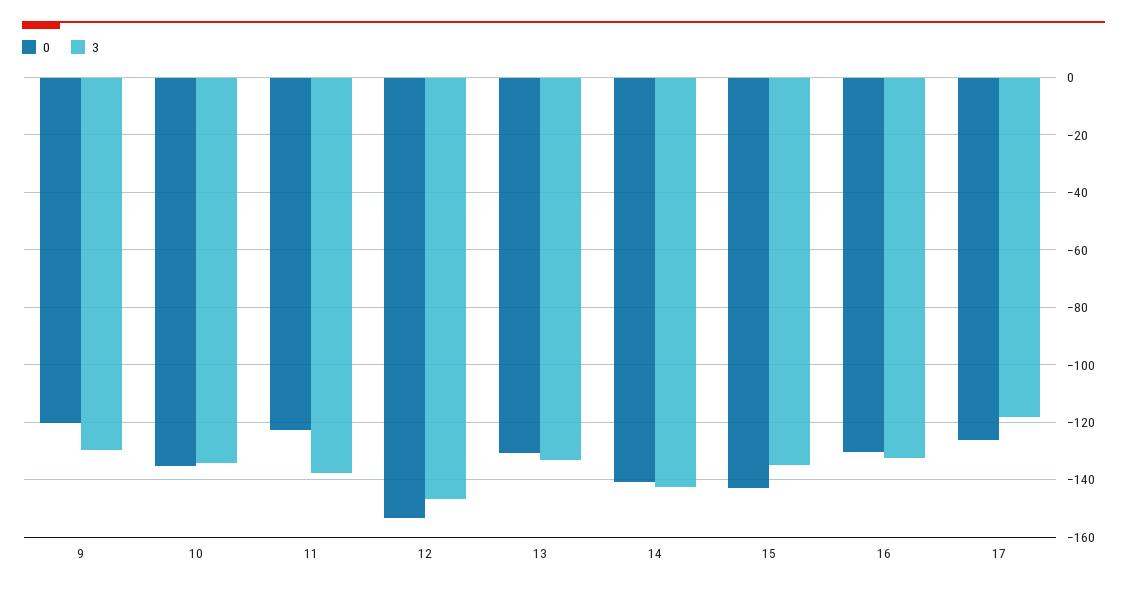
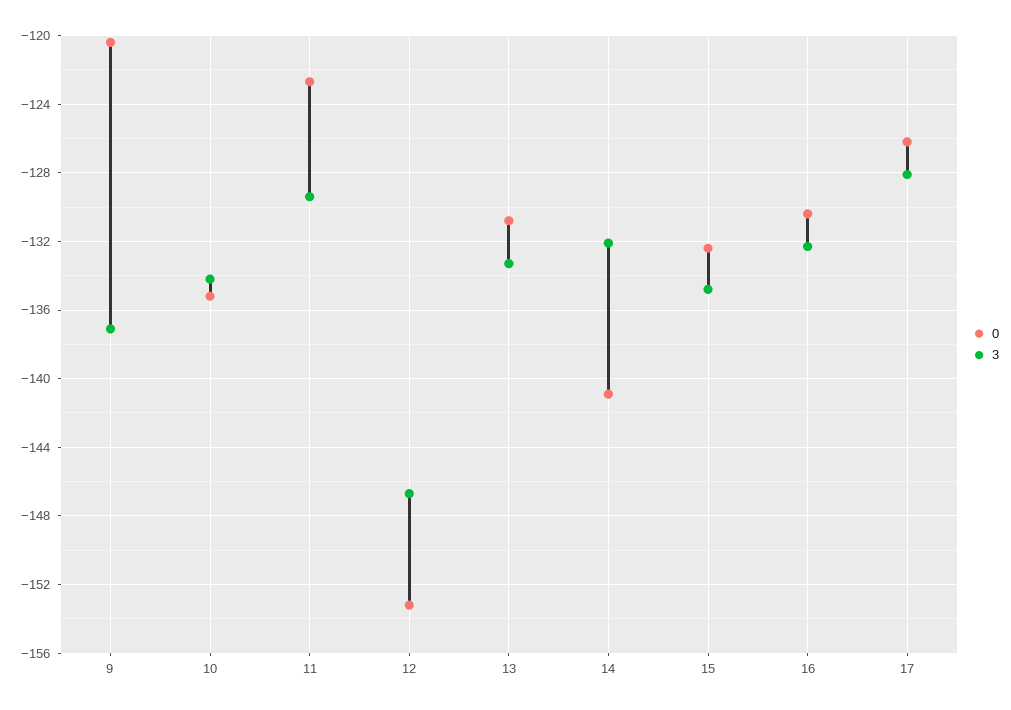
3, 9: -130 -> -137
3, 11: -137.5 -> -129.5
3, 14: -142.5 -> -132
0, 15: -142.5 -> -132.5
3, 17: -117.5 -> -128

